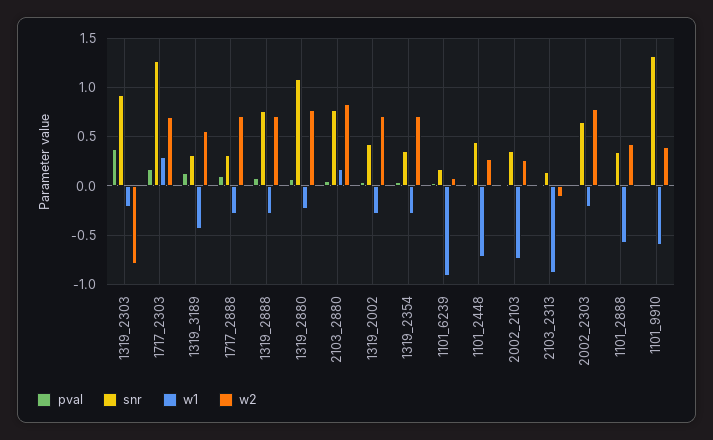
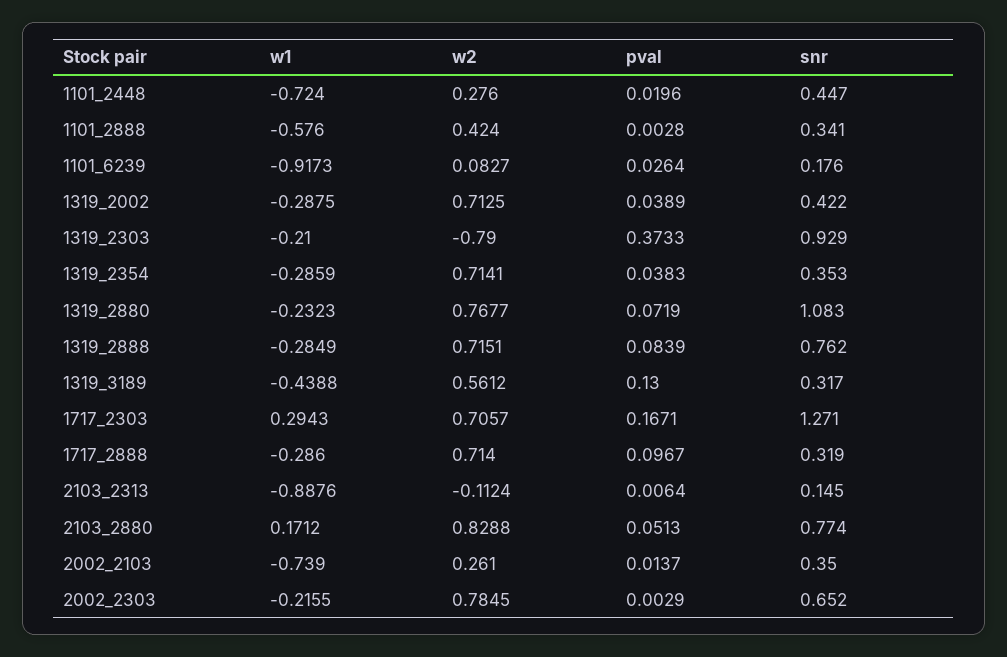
pval, 1101_9910: 0 -> none
snr, 1101_9910: 1.3 -> none
w1, 1101_9910: -0.6 -> none
w2, 1101_9910: 0.4 -> none

